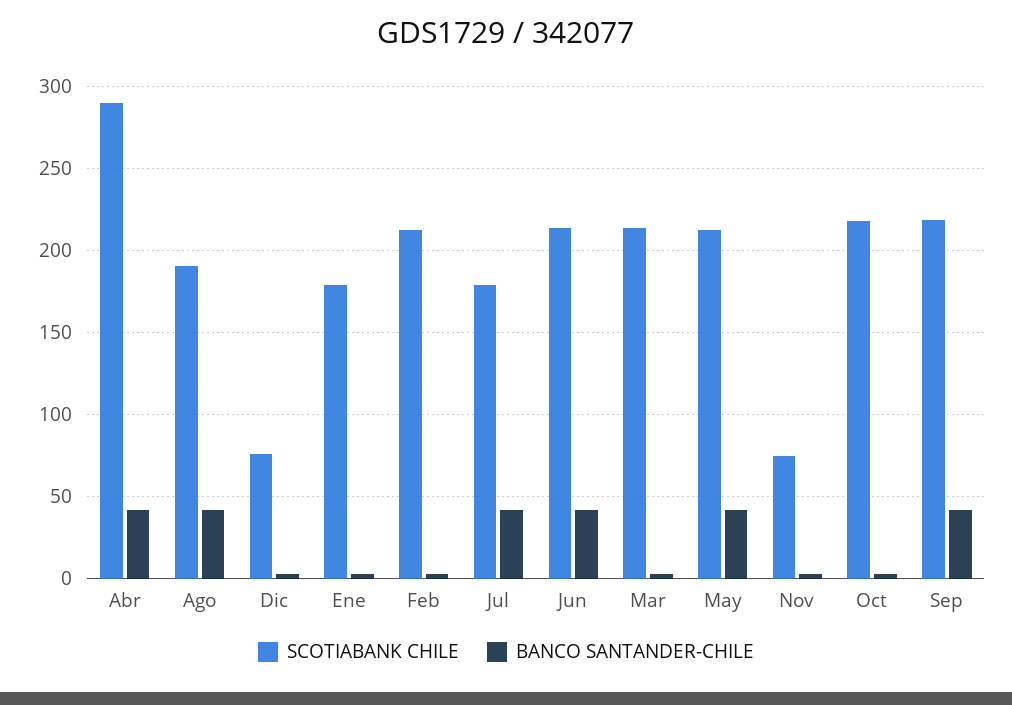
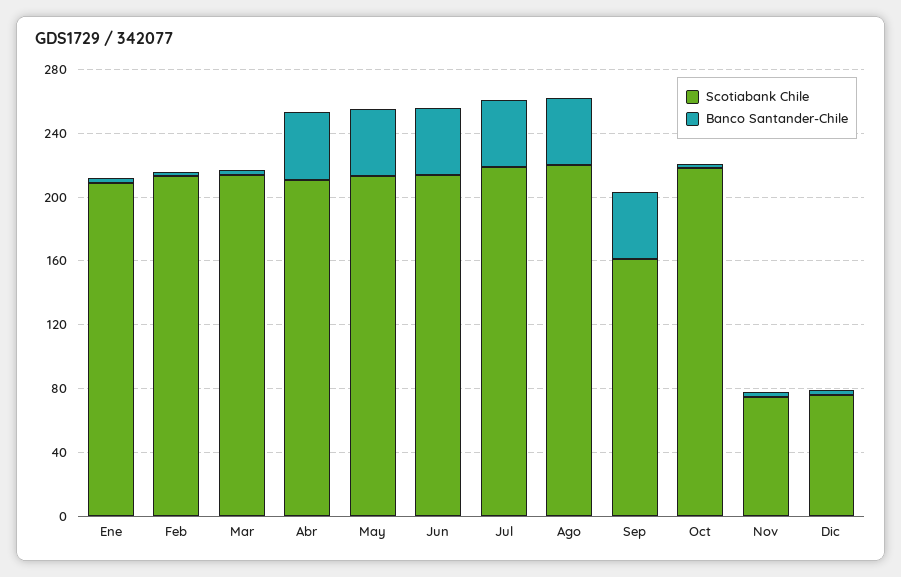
SCOTIABANK CHILE, Abr: 290 -> 210
SCOTIABANK CHILE, Ago: 190 -> 220
SCOTIABANK CHILE, Ene: 180 -> 210
SCOTIABANK CHILE, Jul: 180 -> 220
SCOTIABANK CHILE, Sep: 220 -> 160

